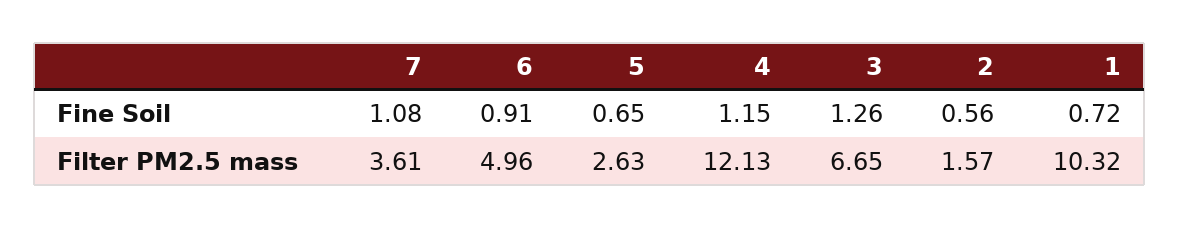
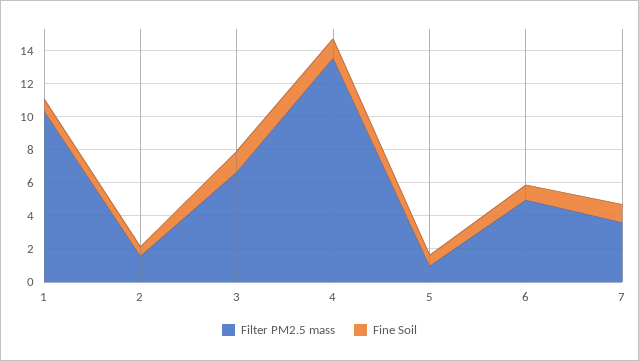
Filter PM2.5 mass, 5: 2.63 -> 1
Filter PM2.5 mass, 4: 12.13 -> 13.5

